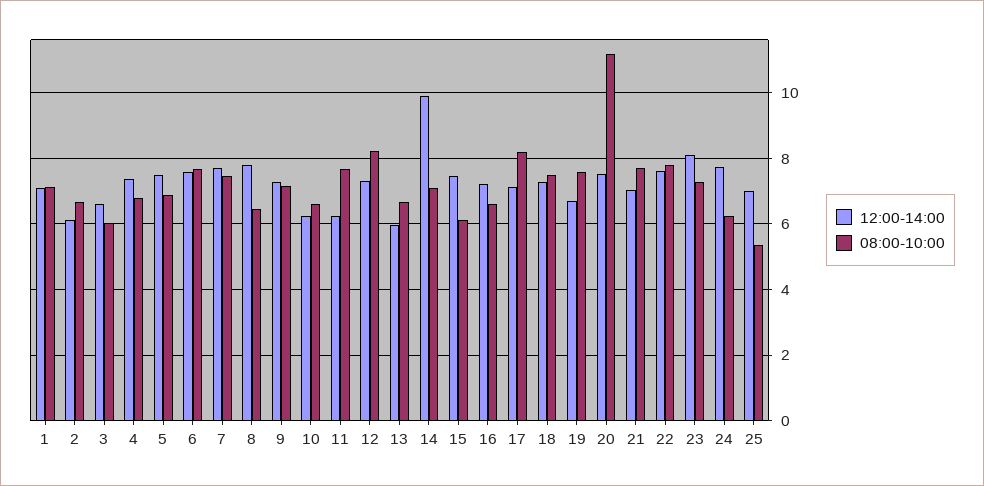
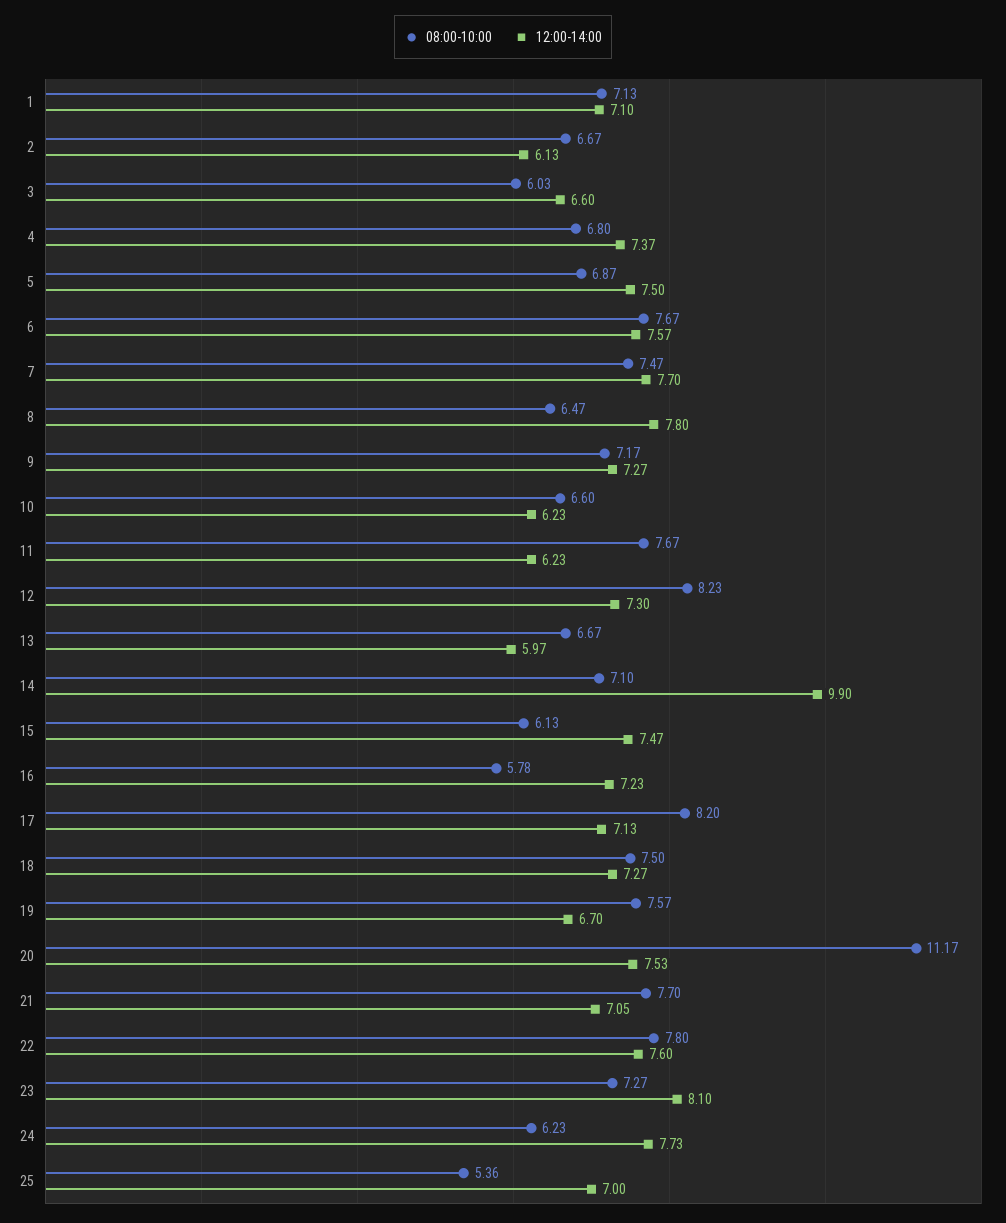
08:00-10:00, 16: 6.6 -> 5.78

